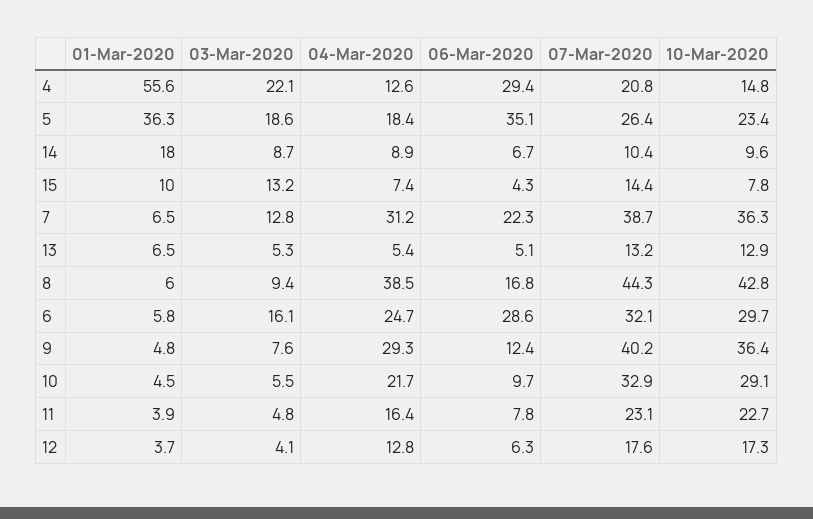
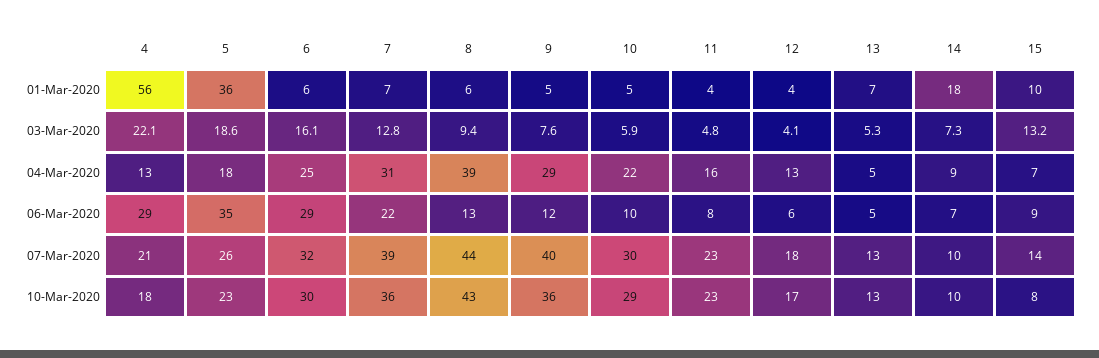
10-Mar-2020, 4: 14.8 -> 18
03-Mar-2020, 14: 8.7 -> 7.3
06-Mar-2020, 15: 4.3 -> 9
06-Mar-2020, 8: 16.8 -> 13
03-Mar-2020, 10: 5.5 -> 5.9
07-Mar-2020, 10: 32.9 -> 30

